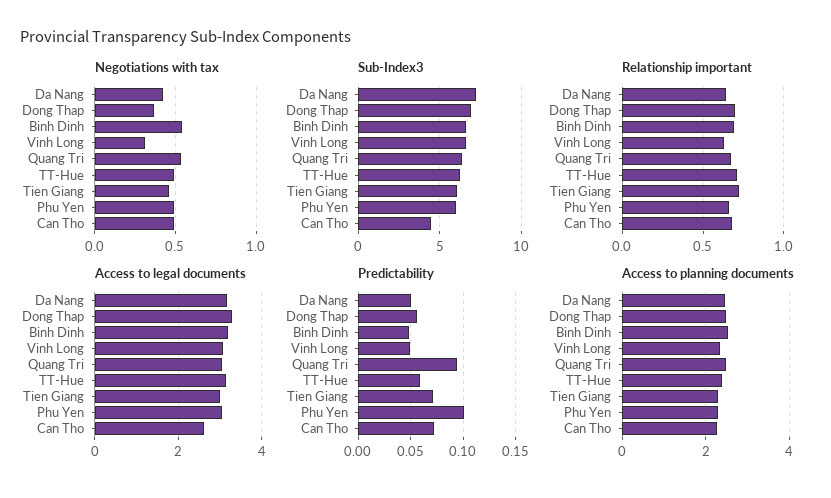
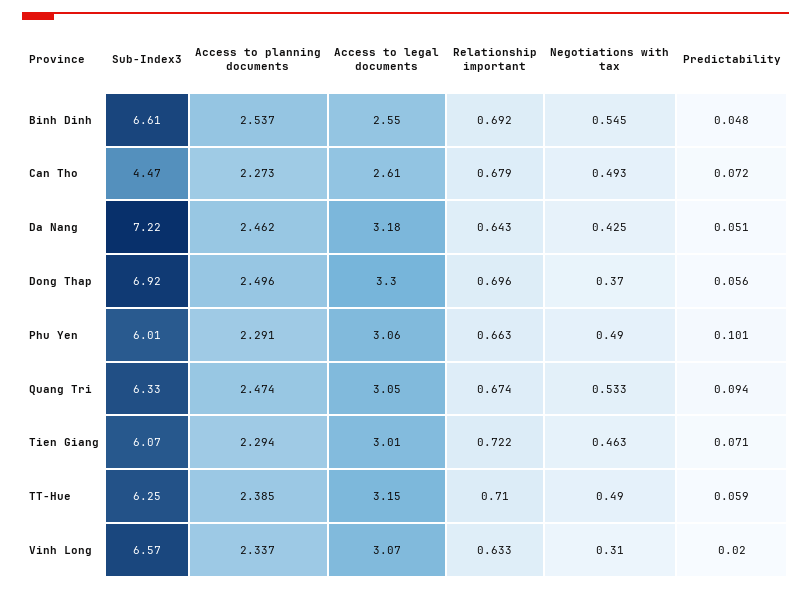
Access to legal documents, Binh Dinh: 3.2 -> 2.55
Predictability, Vinh Long: 0.05 -> 0.02

